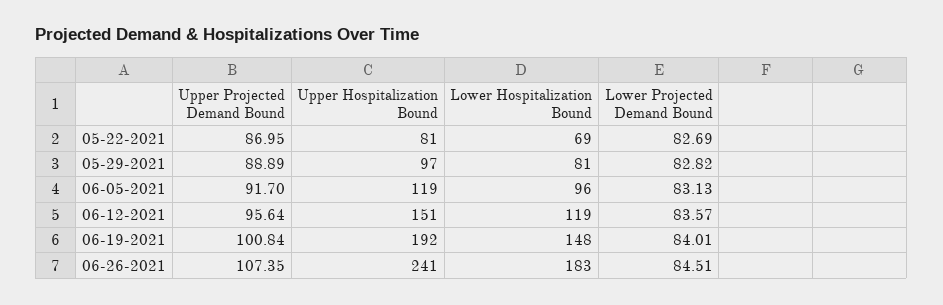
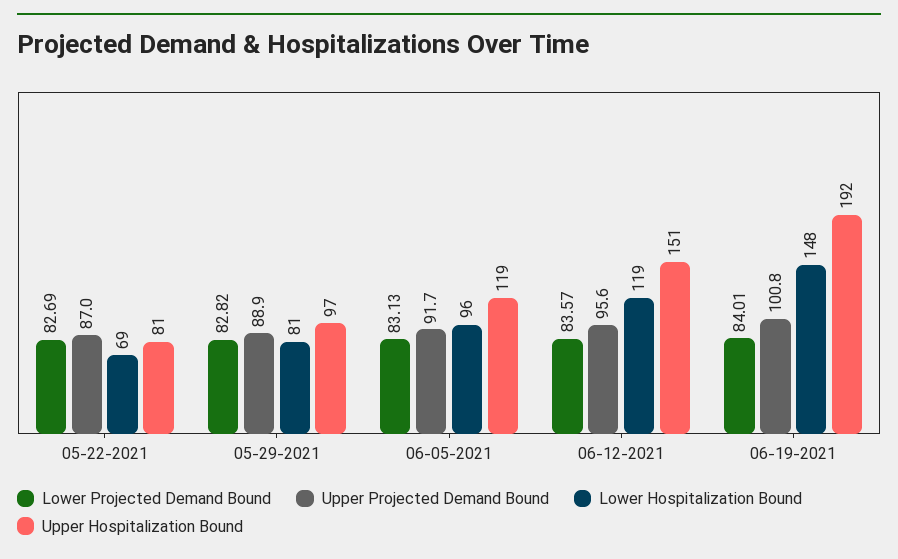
Upper Projected Demand Bound, 06-26-2021: 107.35 -> none
Upper Hospitalization Bound, 06-26-2021: 241 -> none
Lower Hospitalization Bound, 06-26-2021: 183 -> none
Lower Projected Demand Bound, 06-26-2021: 84.51 -> none

